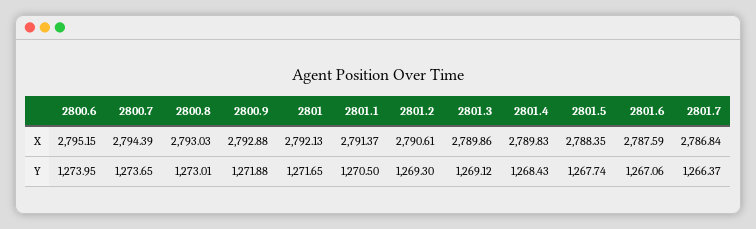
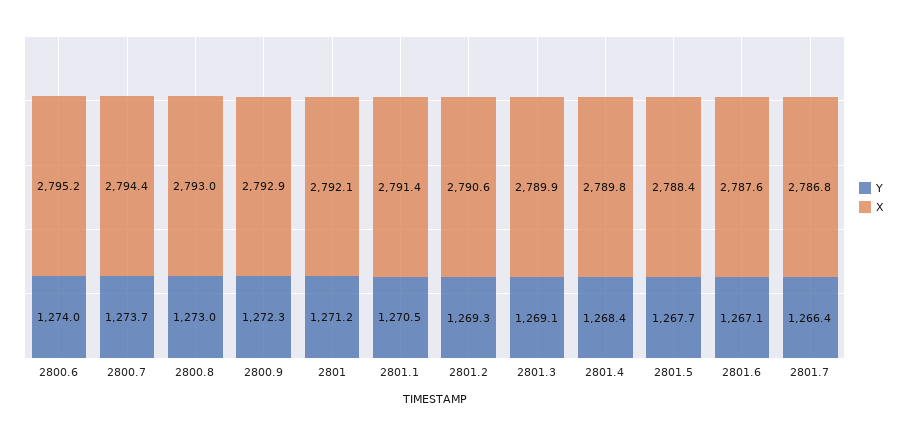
Y, 2800.9: 1271.88 -> 1272.3
Y, 2801: 1271.65 -> 1271.2

